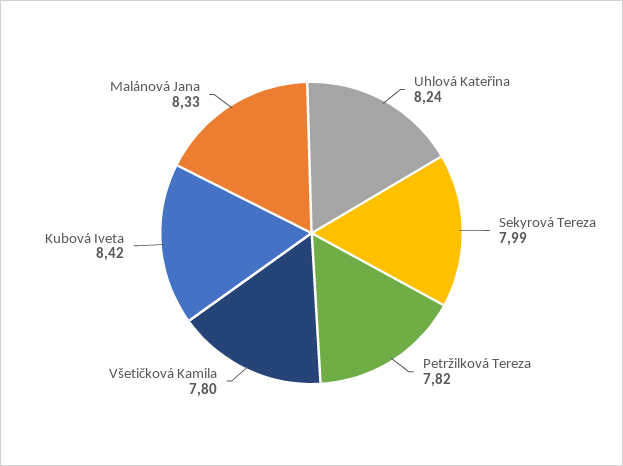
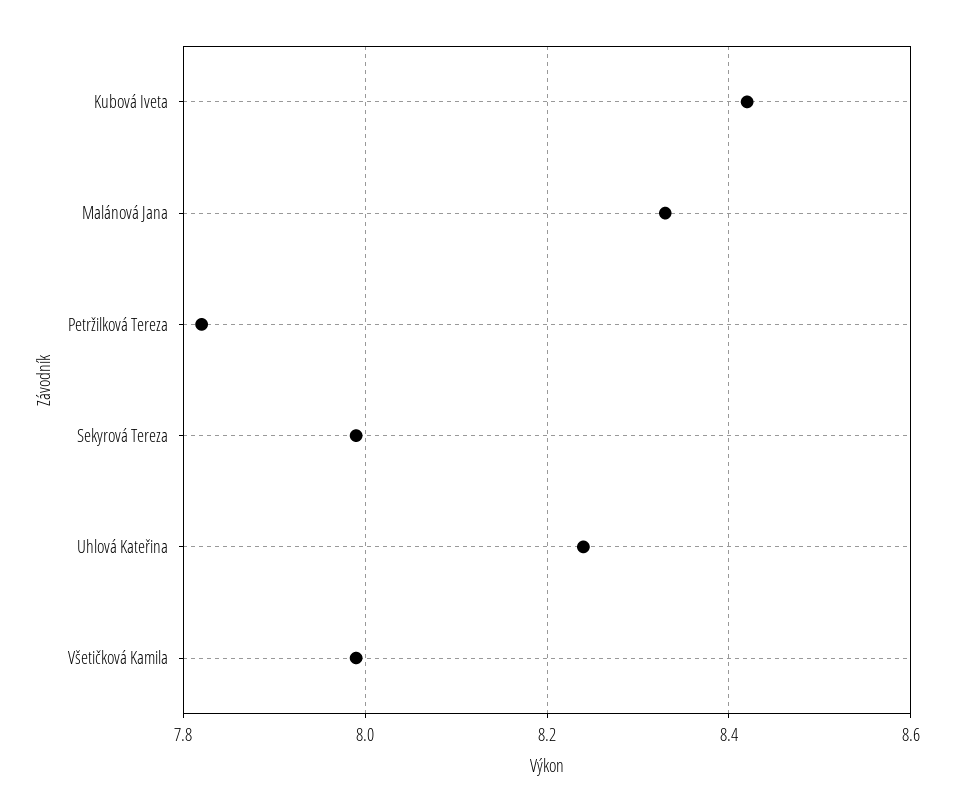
Všetičková Kamila: 7.8 -> 8

